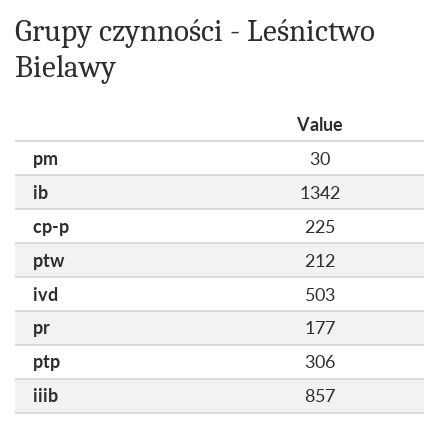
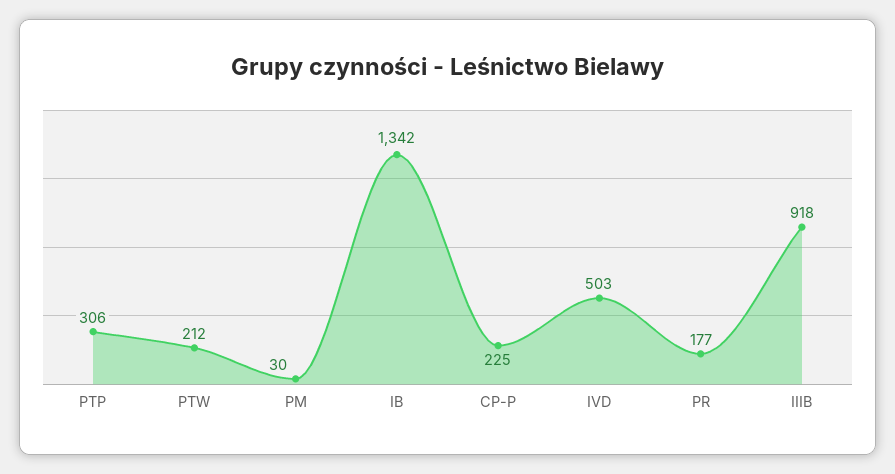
iiib: 857 -> 918

